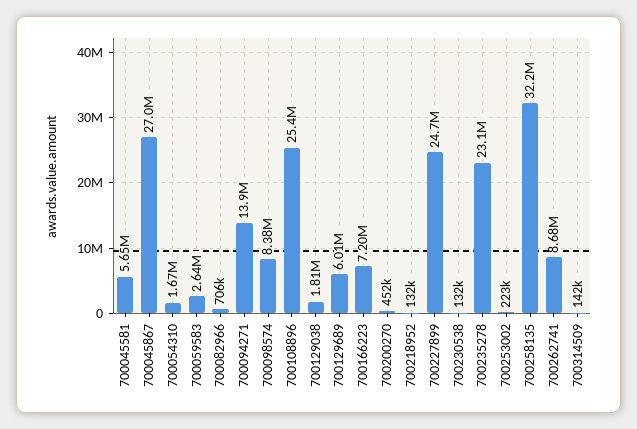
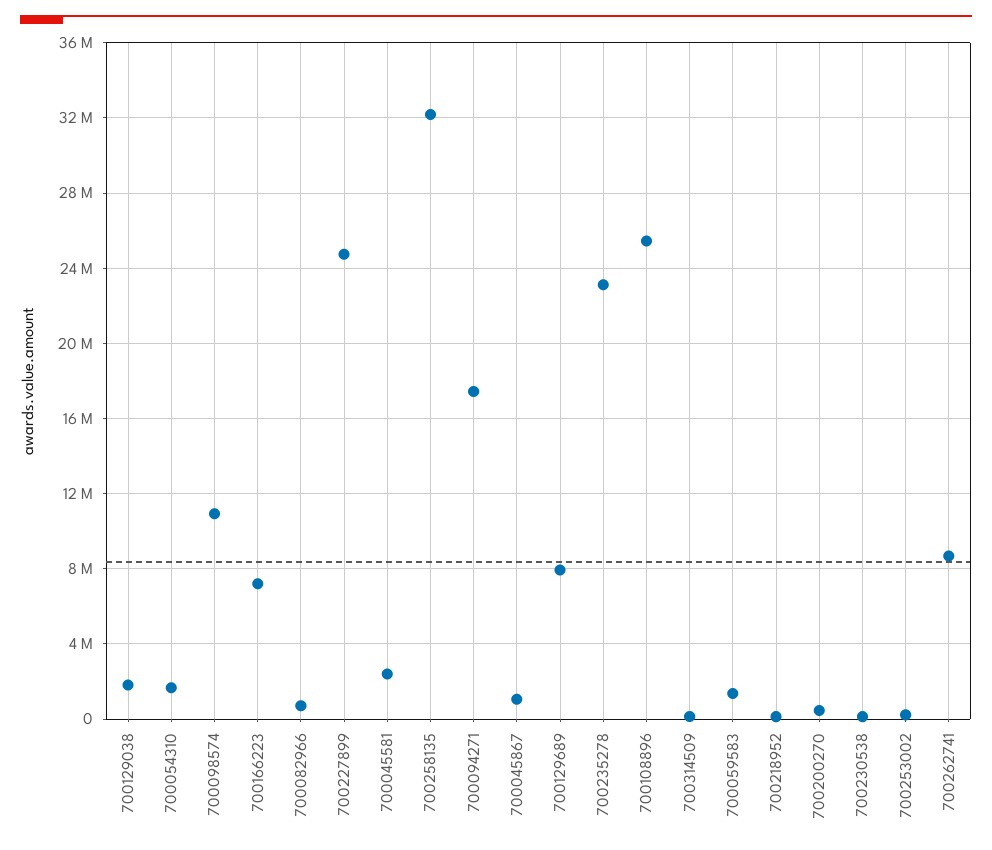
700045581: 5650000 -> 2500000
700045867: 27000000 -> 1000000
700059583: 2640000 -> 1500000
700094271: 13900000 -> 17500000
700098574: 8380000 -> 11000000
700129689: 6010000 -> 8000000

